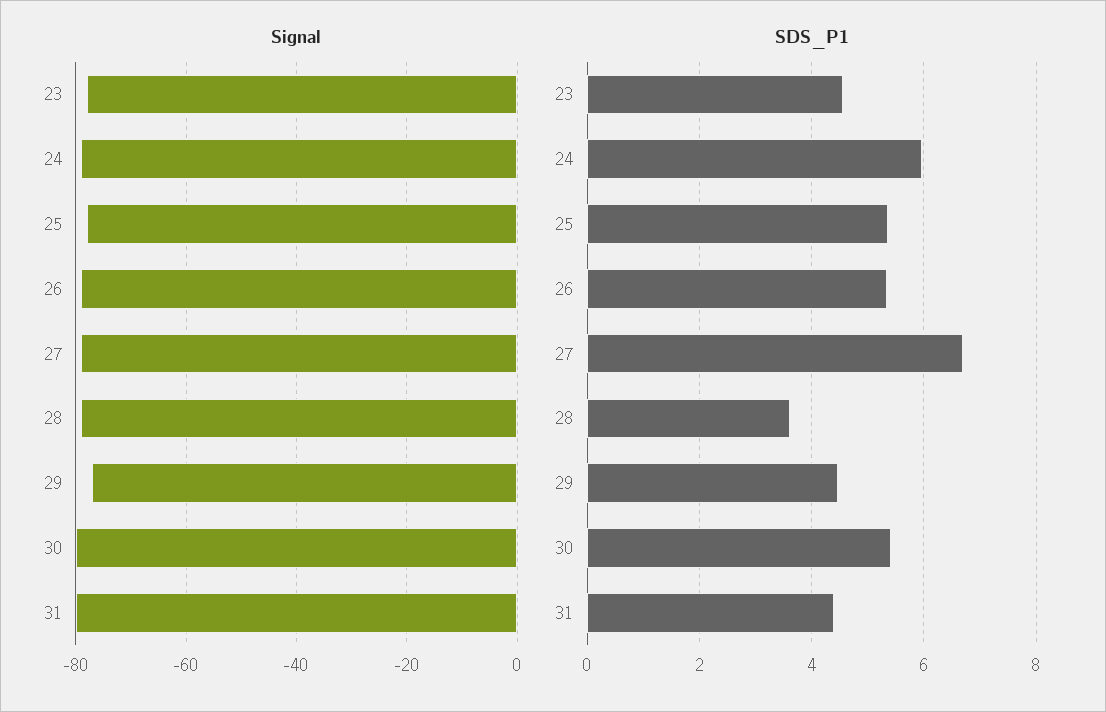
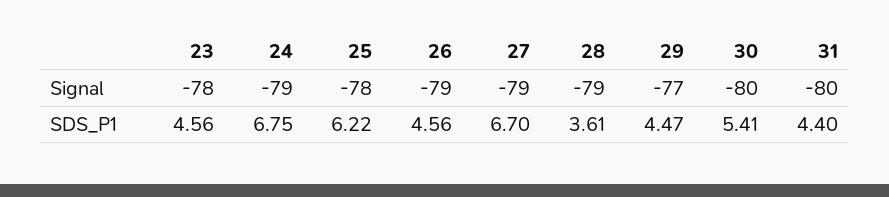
SDS_P1, 24: 6 -> 6.75
SDS_P1, 25: 5.4 -> 6.22
SDS_P1, 26: 5.4 -> 4.56

